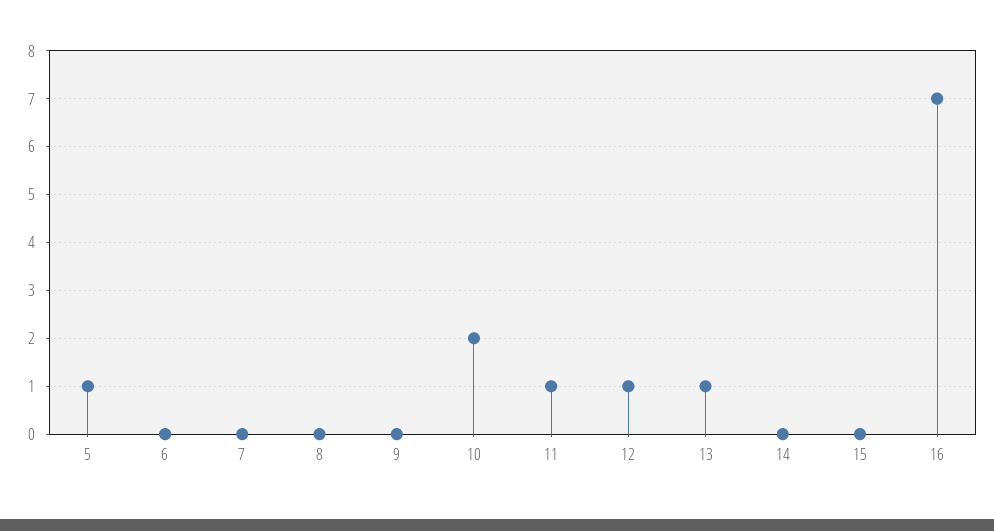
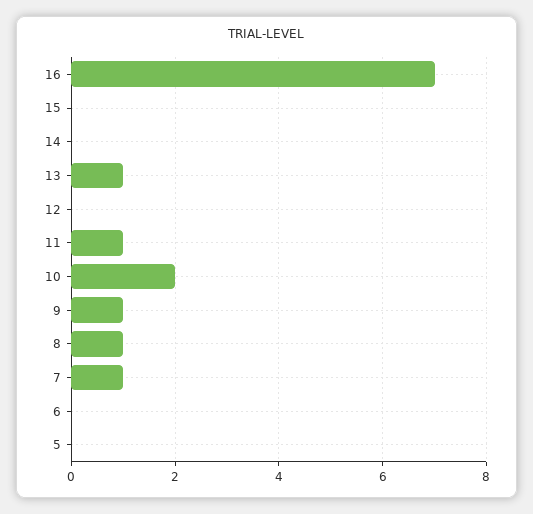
5: 1 -> 0
7: 0 -> 1
8: 0 -> 1
9: 0 -> 1
12: 1 -> 0

